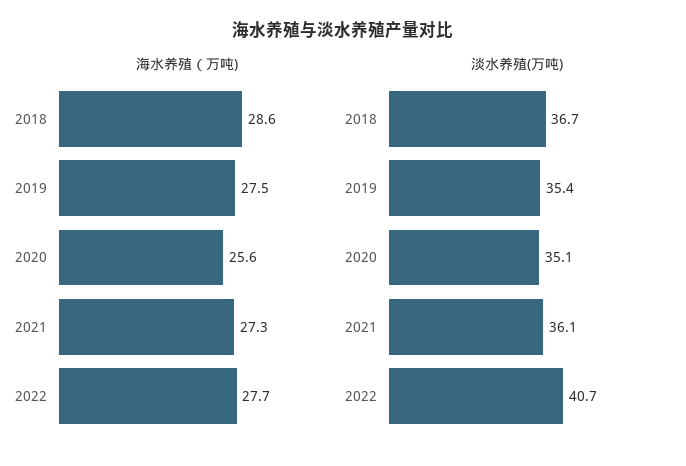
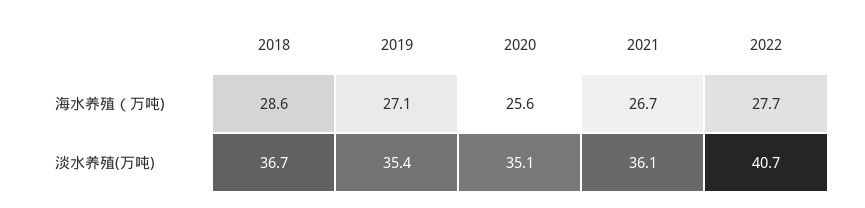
海水养殖（万吨), 2019: 27.5 -> 27.1
海水养殖（万吨), 2021: 27.3 -> 26.7

